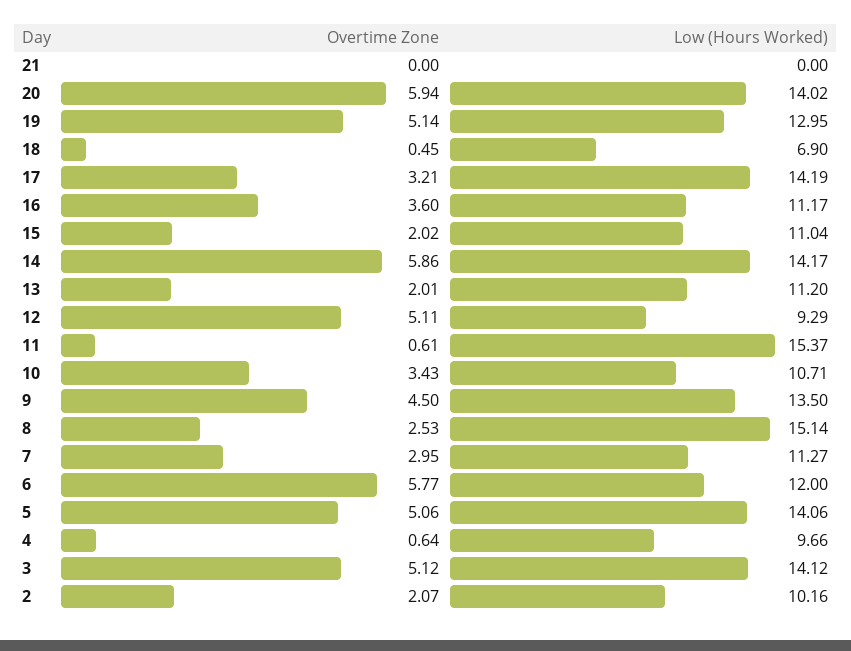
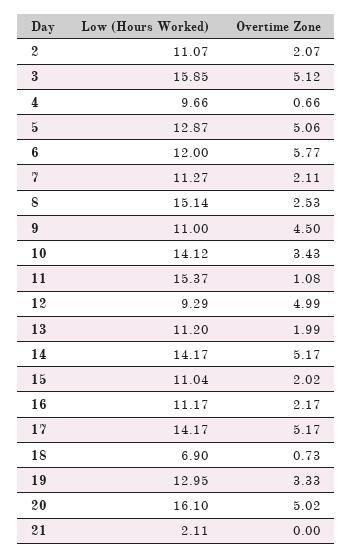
Low (Hours Worked), 21: 0 -> 2.11
Overtime Zone, 20: 5.94 -> 5.02
Low (Hours Worked), 20: 14.02 -> 16.1
Overtime Zone, 19: 5.14 -> 3.33
Overtime Zone, 18: 0.45 -> 0.73
Overtime Zone, 17: 3.21 -> 5.17
Low (Hours Worked), 17: 14.19 -> 14.17
Overtime Zone, 16: 3.6 -> 2.17
Overtime Zone, 14: 5.86 -> 5.17
Overtime Zone, 13: 2.01 -> 1.99
Overtime Zone, 12: 5.11 -> 4.99
Overtime Zone, 11: 0.61 -> 1.08
Low (Hours Worked), 10: 10.71 -> 14.12
Low (Hours Worked), 9: 13.5 -> 11
Overtime Zone, 7: 2.95 -> 2.11
Low (Hours Worked), 5: 14.06 -> 12.87
Overtime Zone, 4: 0.64 -> 0.66
Low (Hours Worked), 3: 14.12 -> 15.85
Low (Hours Worked), 2: 10.16 -> 11.07

